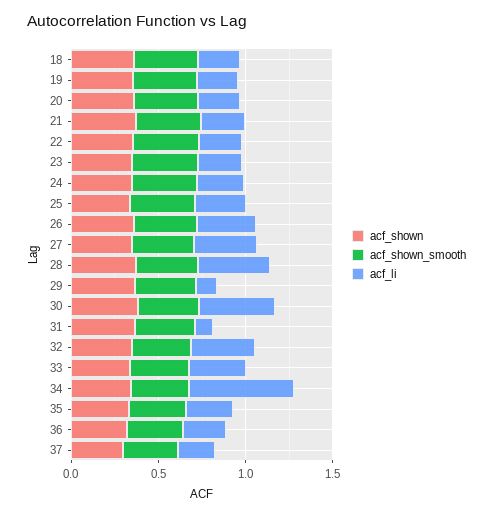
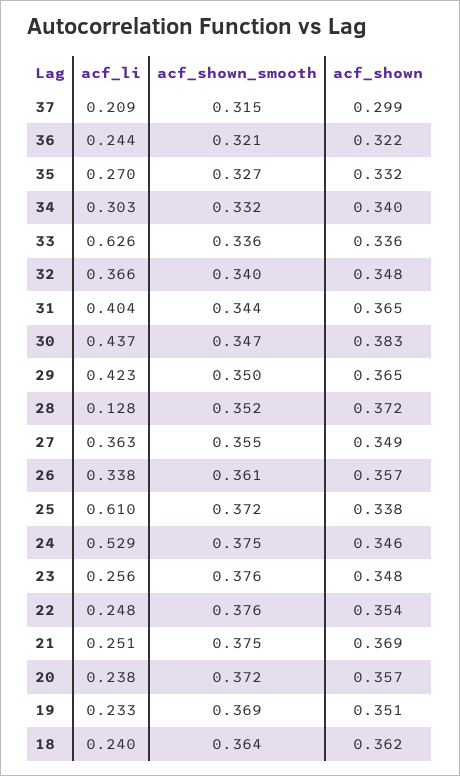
acf_li, 24: 0.3 -> 0.529
acf_li, 25: 0.3 -> 0.61
acf_li, 28: 0.4 -> 0.128
acf_li, 29: 0.1 -> 0.423
acf_li, 31: 0.1 -> 0.404
acf_li, 33: 0.3 -> 0.626
acf_li, 34: 0.6 -> 0.303

